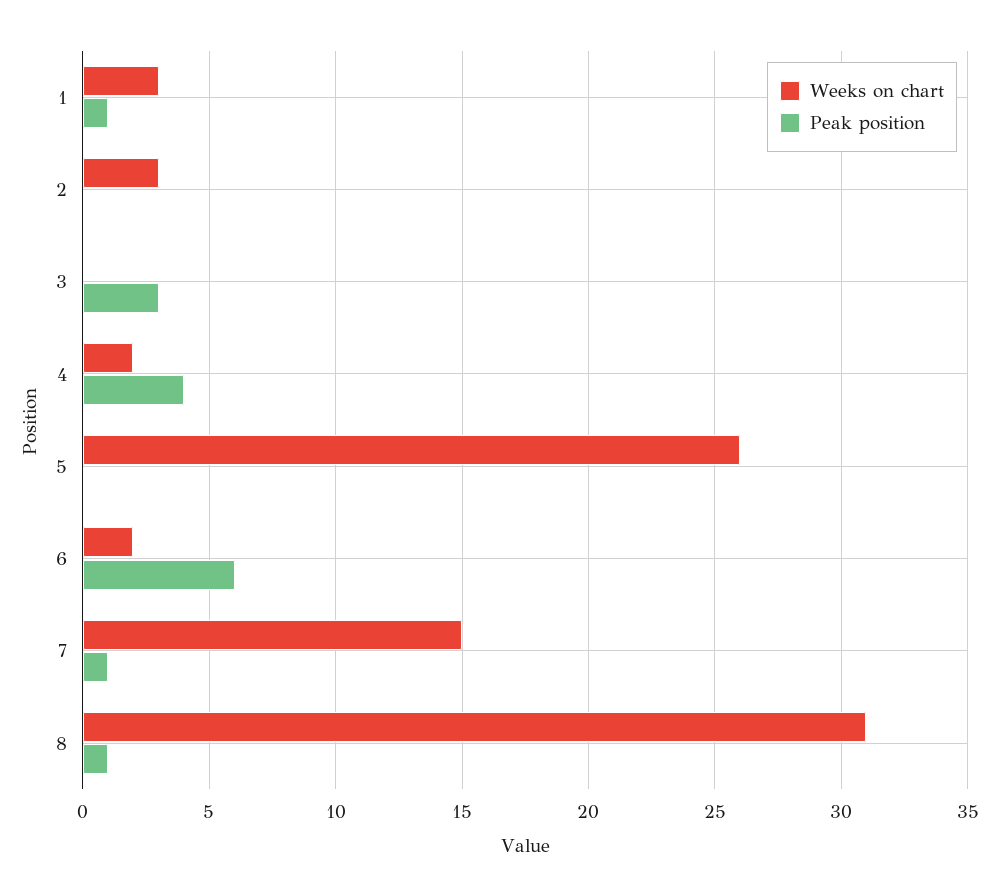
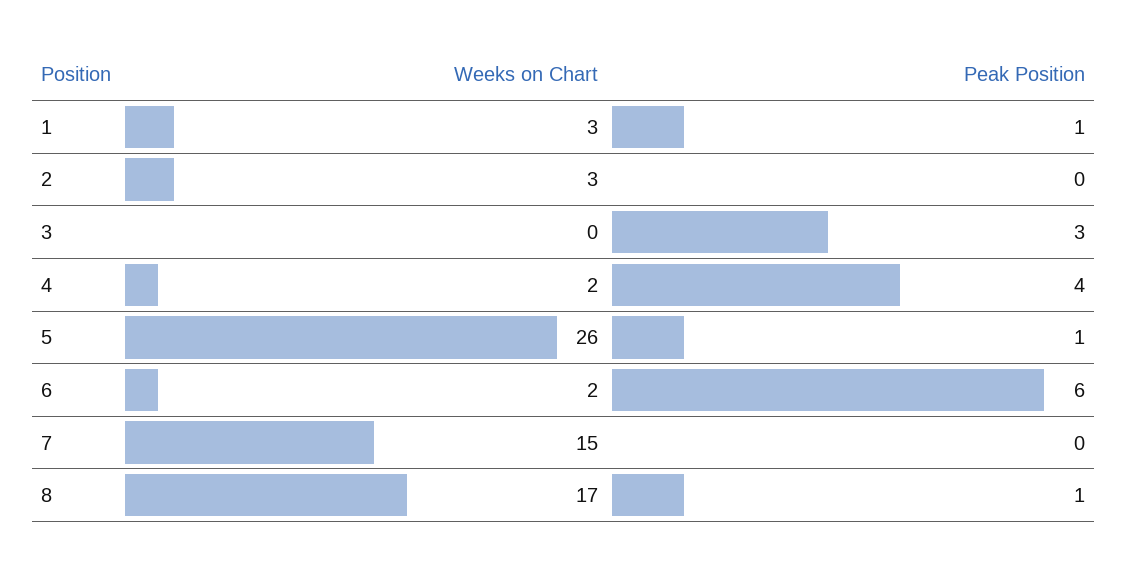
Peak position, 5: 0 -> 1
Peak position, 7: 1 -> 0
Weeks on chart, 8: 31 -> 17

